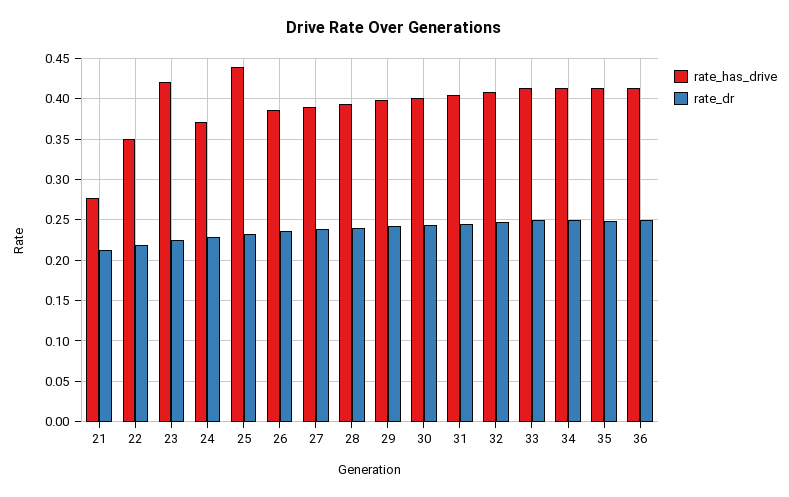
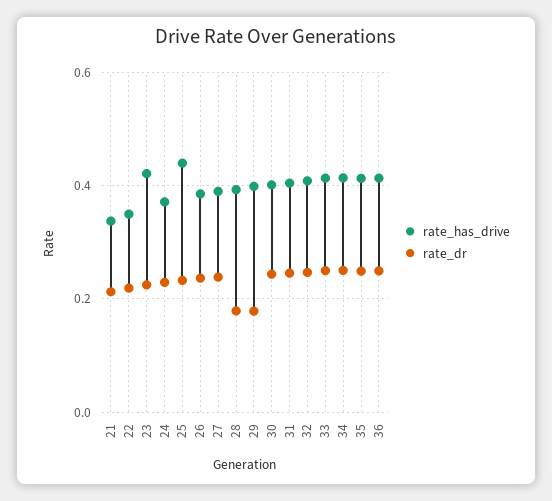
rate_has_drive, 21: 0.28 -> 0.34
rate_dr, 28: 0.24 -> 0.18
rate_dr, 29: 0.24 -> 0.18

